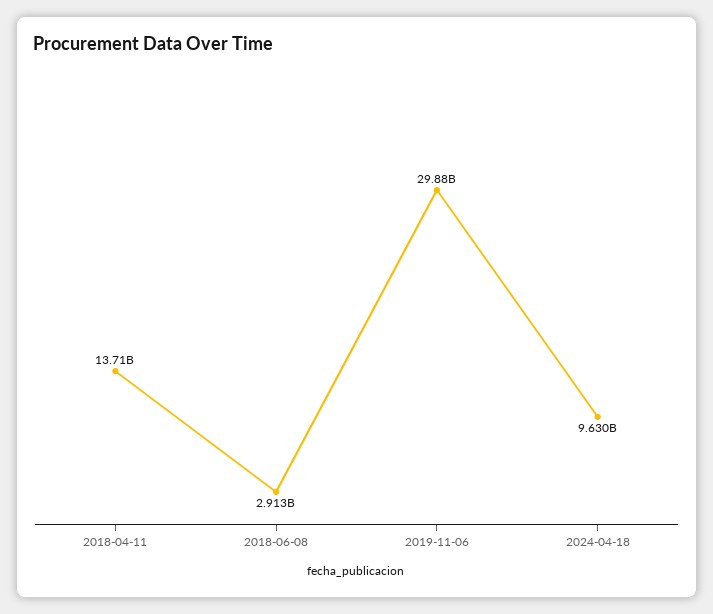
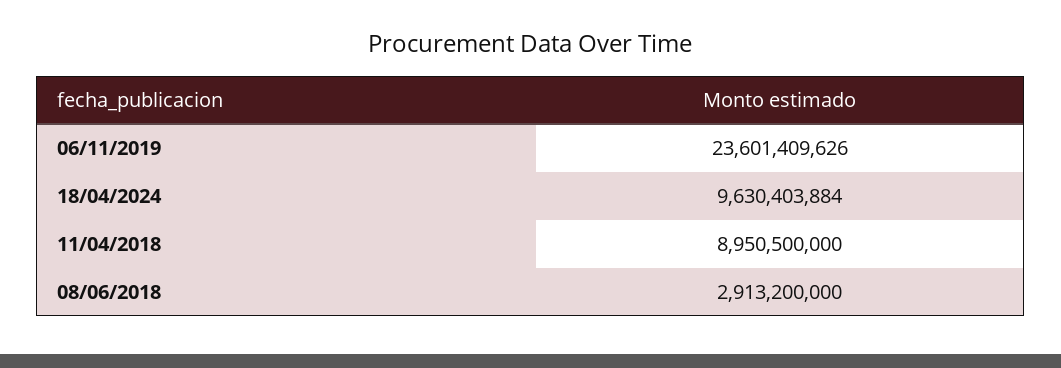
2018-04-11: 13710000000 -> 8950500000
2019-11-06: 29880000000 -> 23601409626

